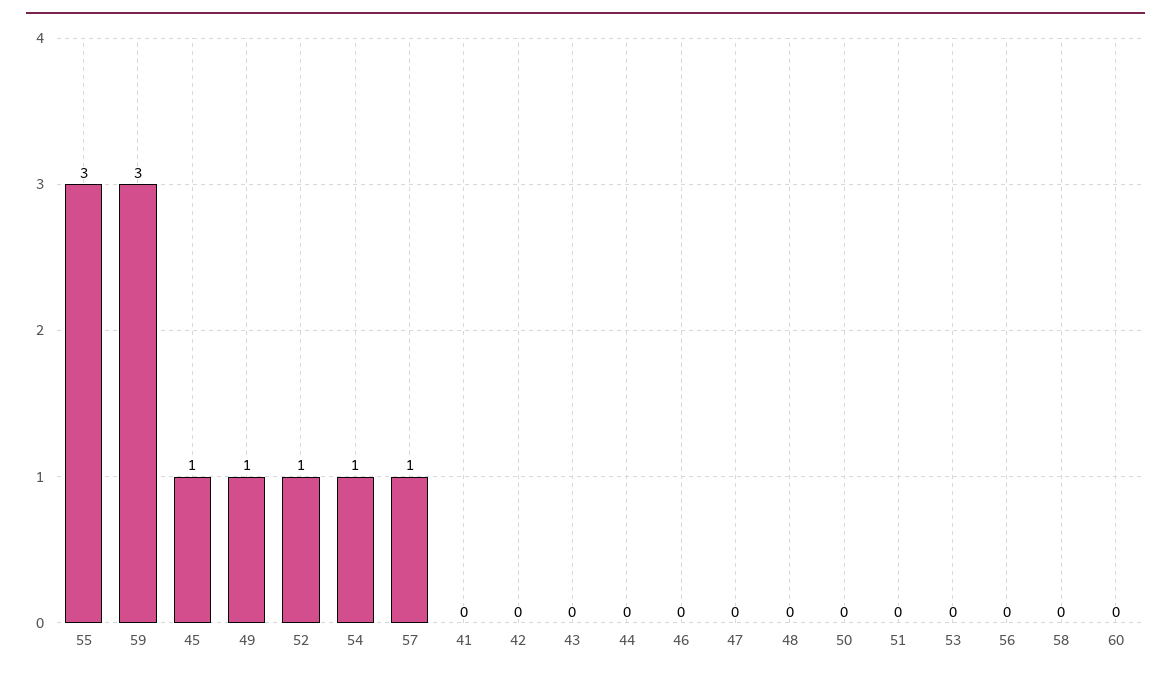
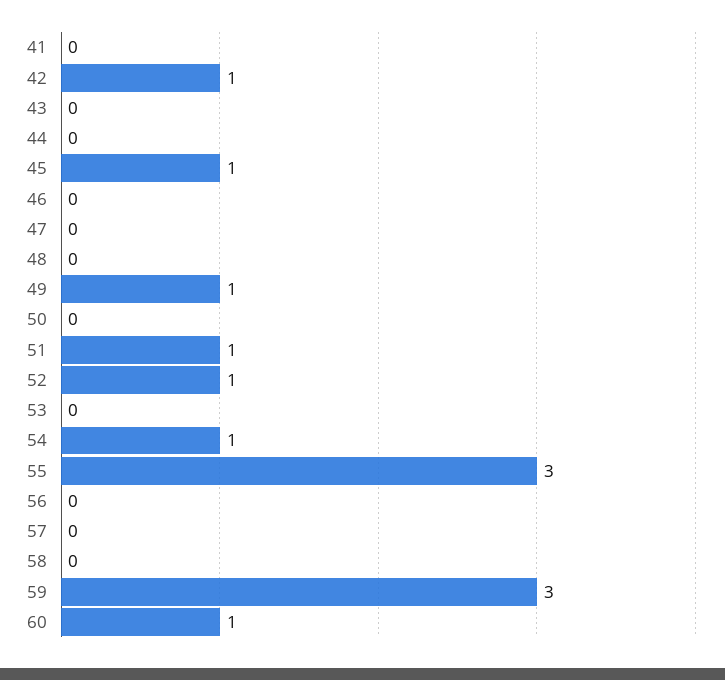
57: 1 -> 0
42: 0 -> 1
51: 0 -> 1
60: 0 -> 1

